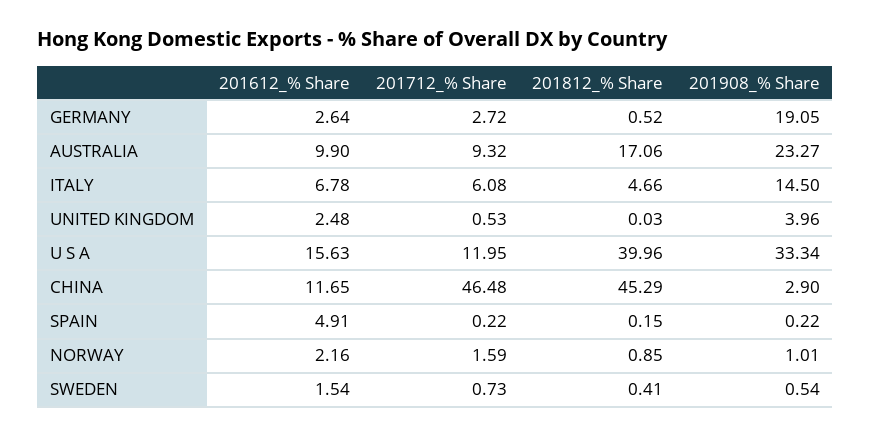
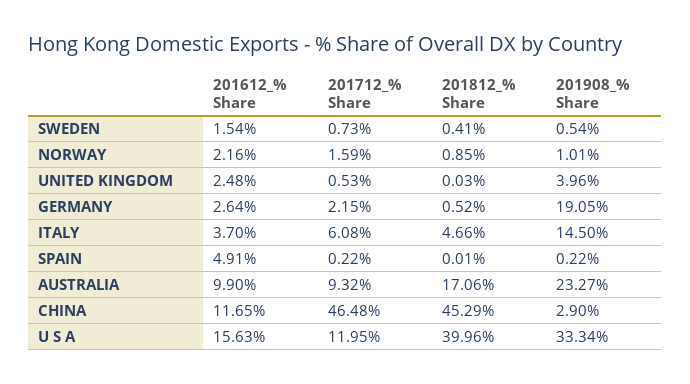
201712_% Share, GERMANY: 2.72 -> 2.15
201612_% Share, ITALY: 6.78 -> 3.7
201812_% Share, SPAIN: 0.15 -> 0.01

